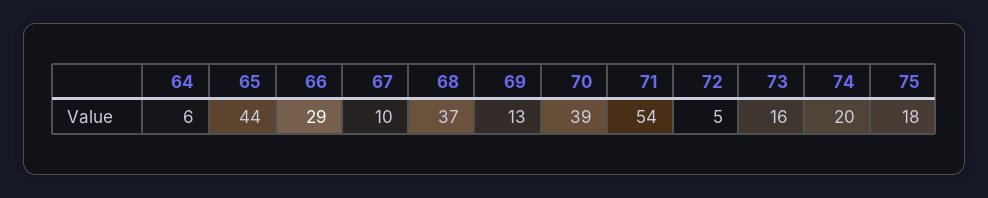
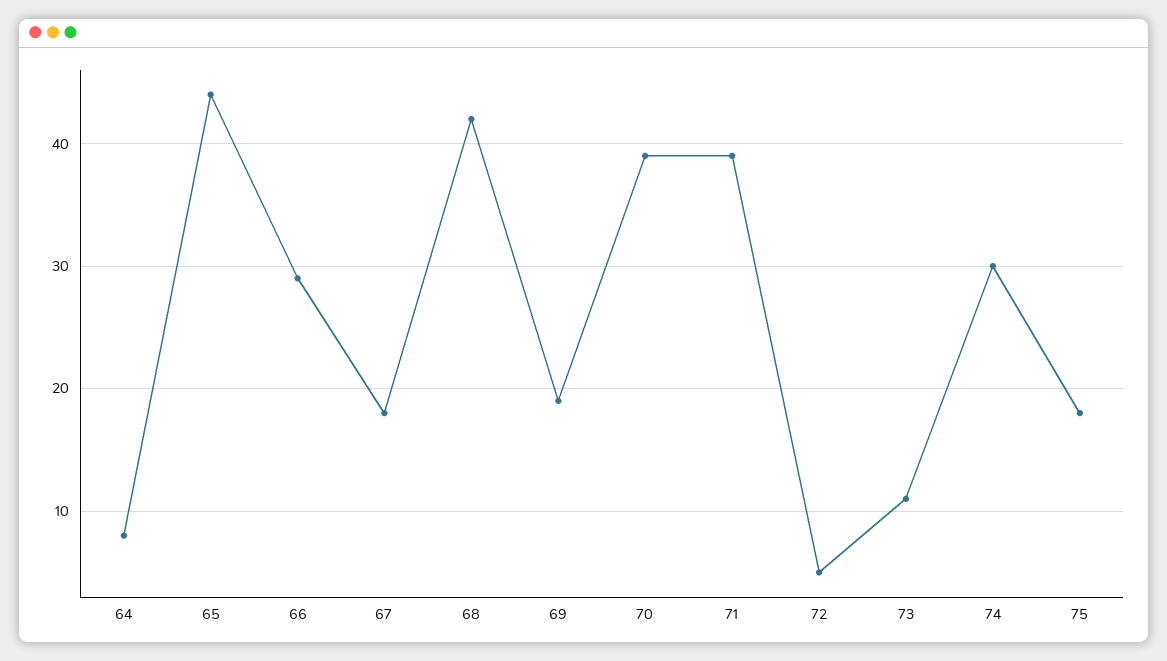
64: 6 -> 8
67: 10 -> 18
68: 37 -> 42
69: 13 -> 19
71: 54 -> 39
73: 16 -> 11
74: 20 -> 30

